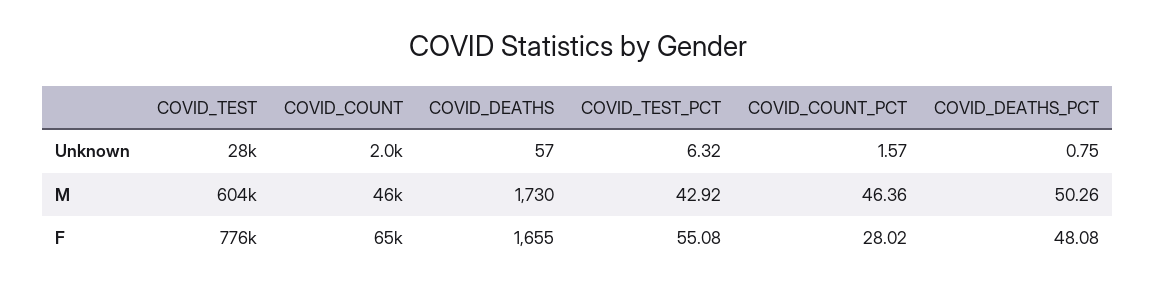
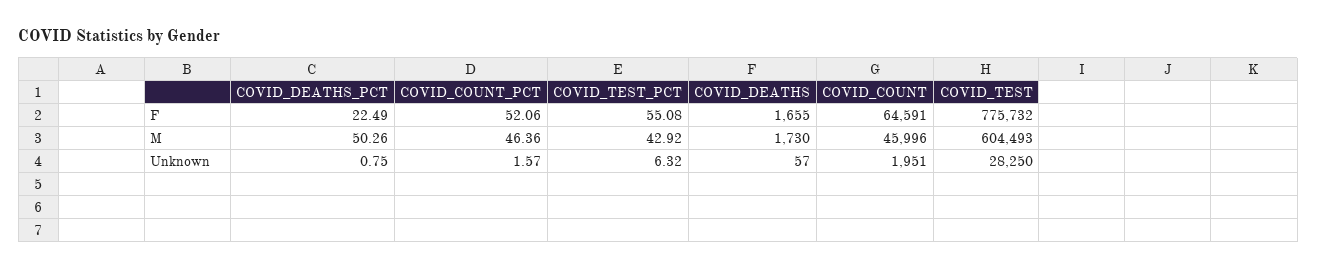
COVID_COUNT_PCT, F: 28.02 -> 52.06
COVID_DEATHS_PCT, F: 48.08 -> 22.49

